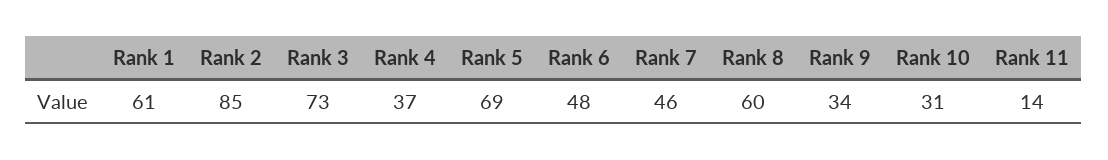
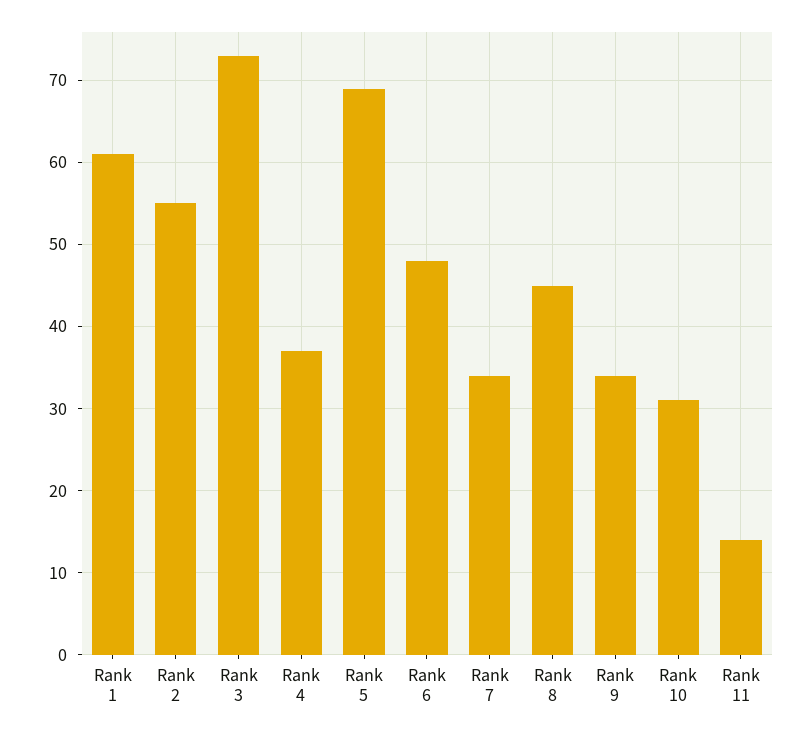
Rank 2: 85 -> 55
Rank 7: 46 -> 34
Rank 8: 60 -> 45

